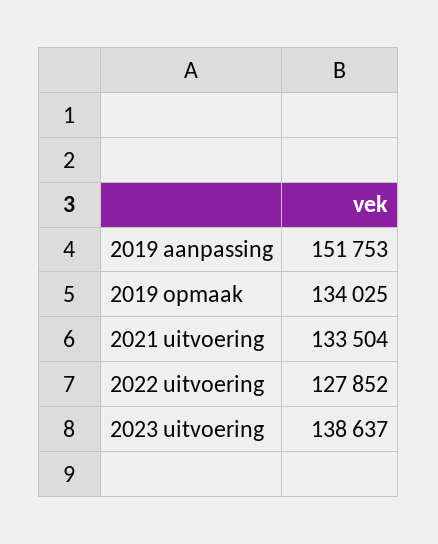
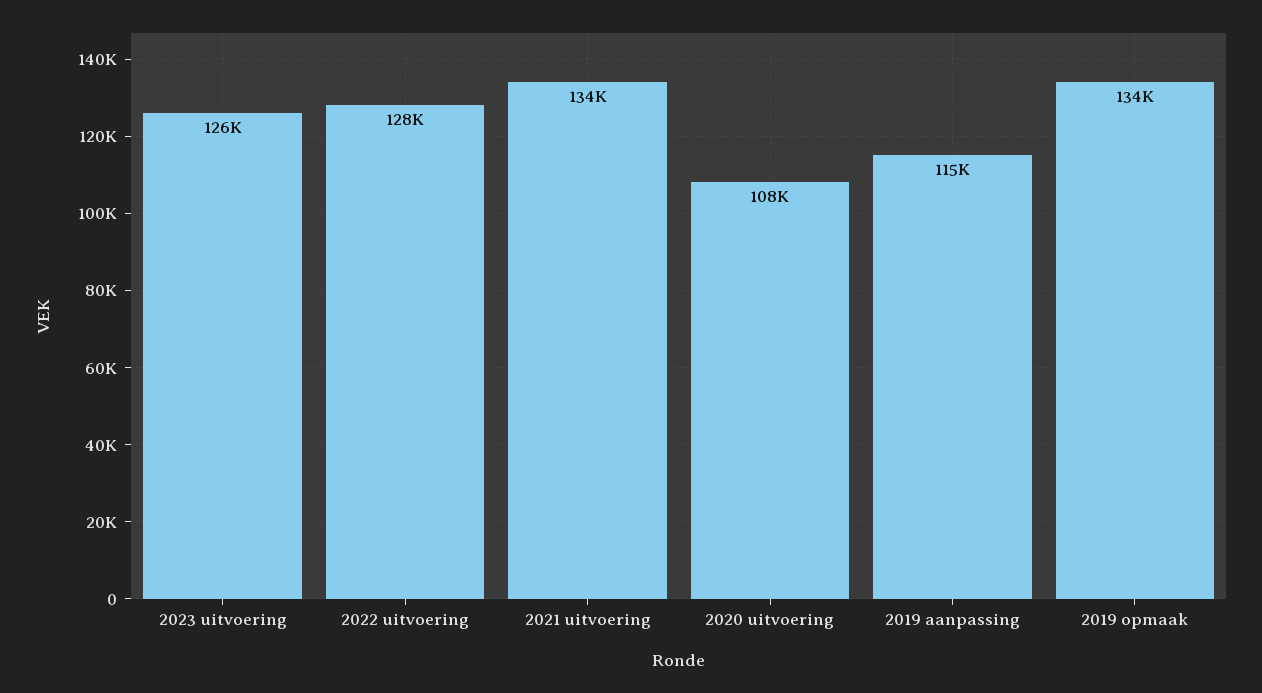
2019 aanpassing: 151753 -> 115000
2023 uitvoering: 138637 -> 126000
2020 uitvoering: none -> 108000

